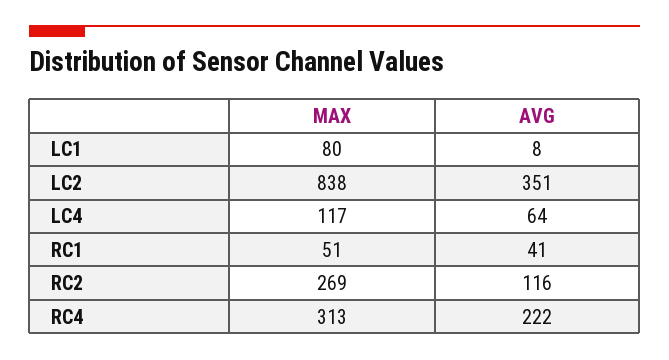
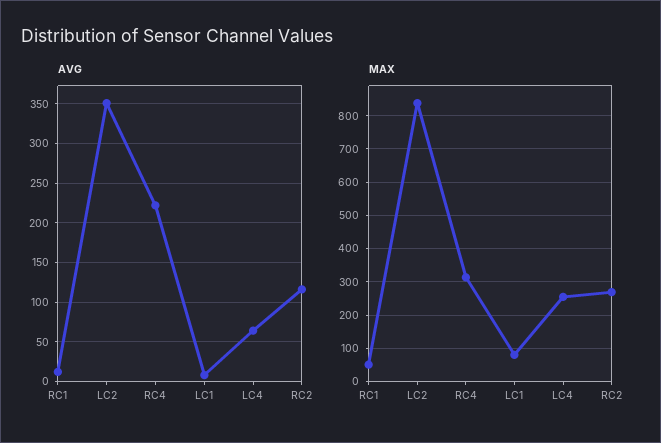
MAX, LC4: 117 -> 260
AVG, RC1: 41 -> 10

